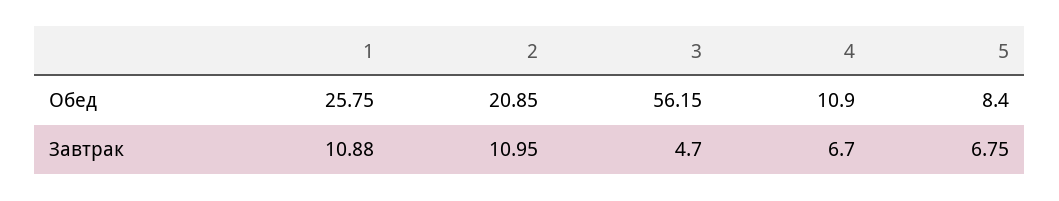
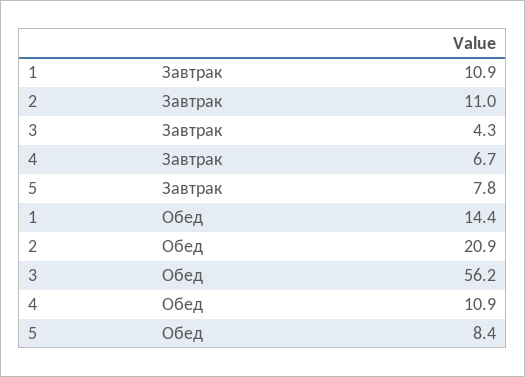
1, Обед: 25.75 -> 14.4
3, Завтрак: 4.7 -> 4.3
5, Завтрак: 6.75 -> 7.8

